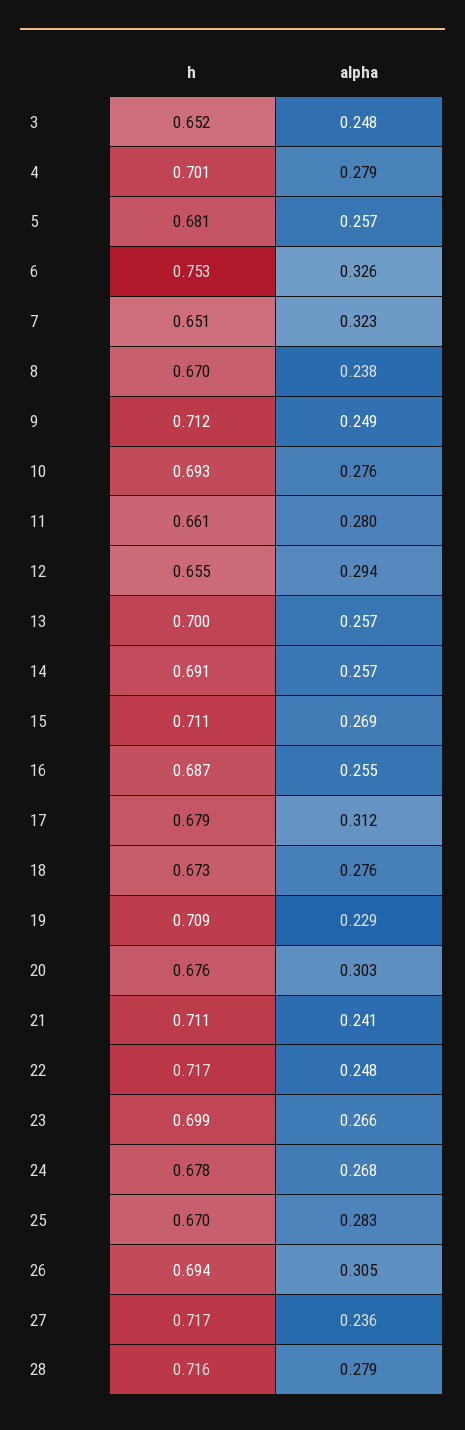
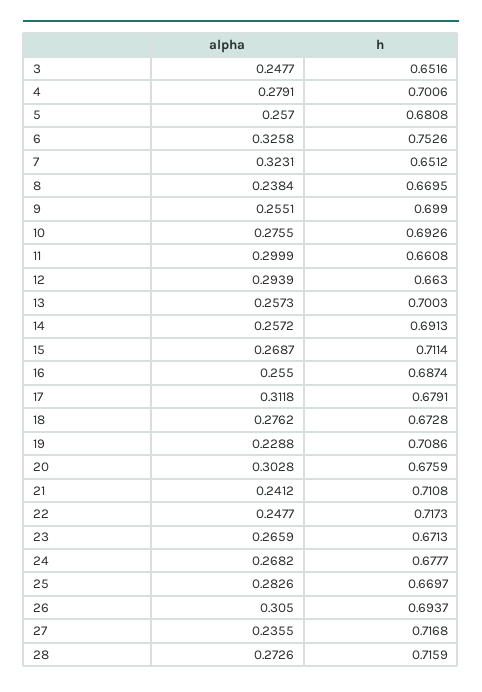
h, 9: 0.712 -> 0.699
alpha, 9: 0.249 -> 0.2551
alpha, 11: 0.28 -> 0.2999
h, 12: 0.655 -> 0.663
h, 23: 0.699 -> 0.6713
alpha, 28: 0.279 -> 0.2726

